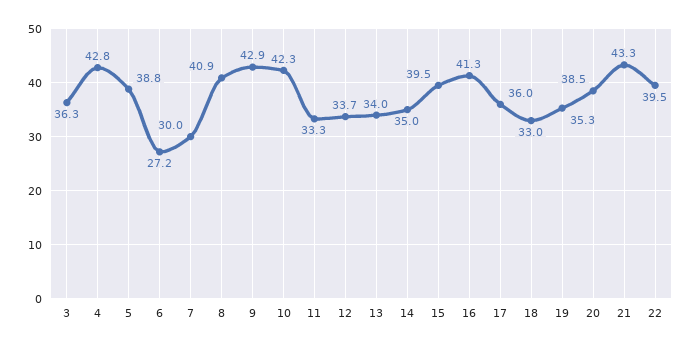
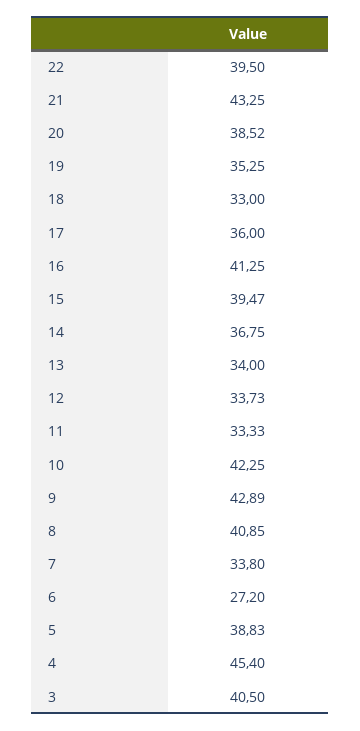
3: 36.3 -> 40.5
4: 42.8 -> 45.4
7: 30 -> 33.8
14: 35 -> 36.75

